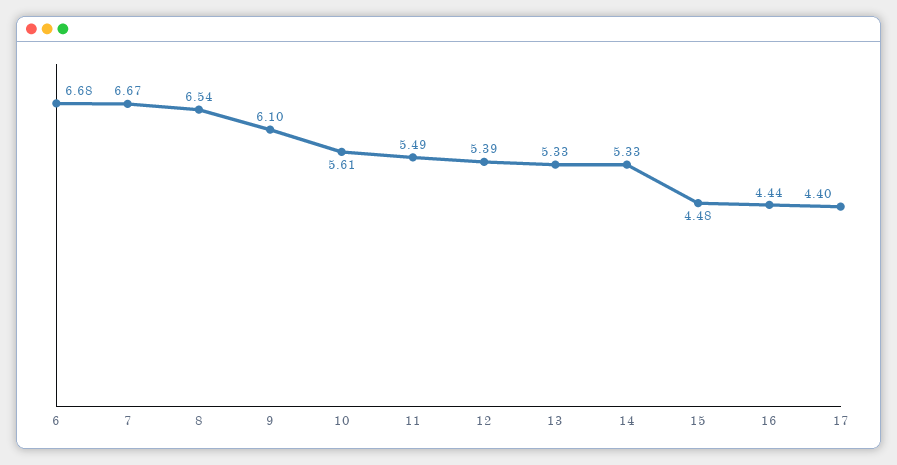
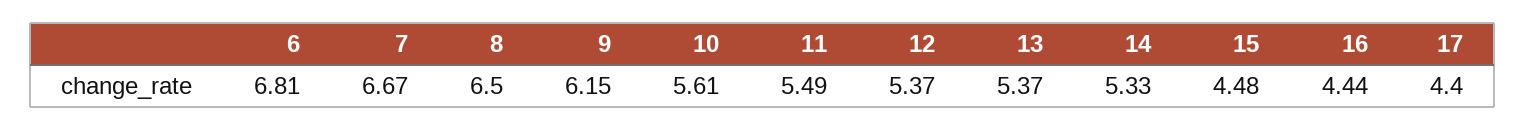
6: 6.68 -> 6.81
8: 6.54 -> 6.5
9: 6.1 -> 6.15
12: 5.39 -> 5.37
13: 5.33 -> 5.37

